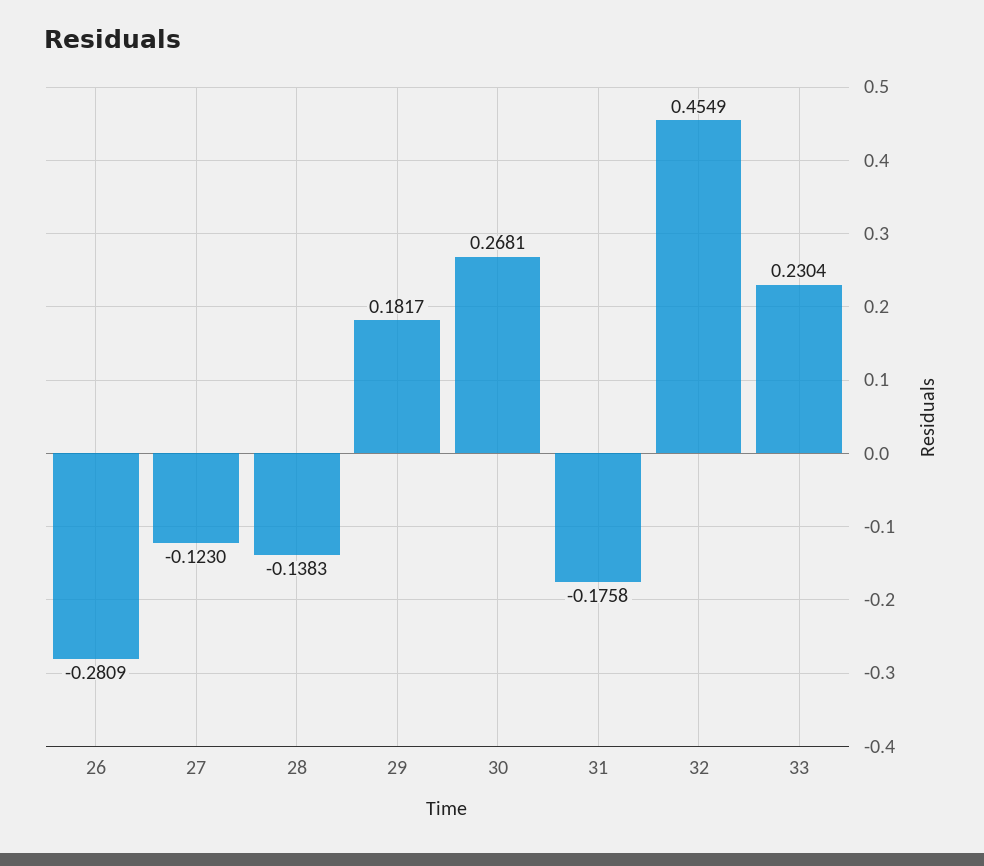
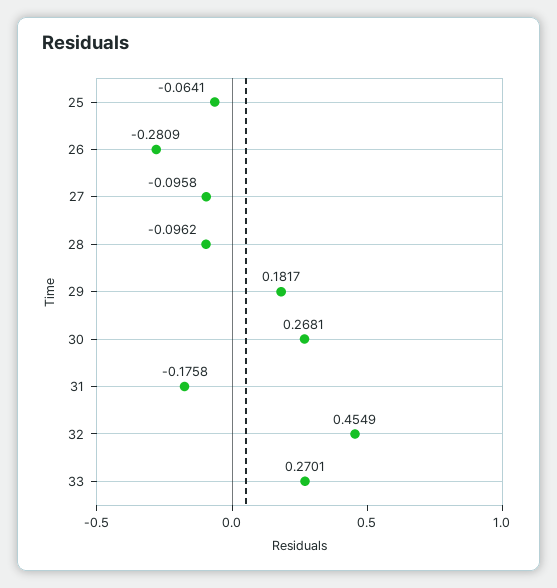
27: -0.123 -> -0.0958
28: -0.1383 -> -0.0962
33: 0.2304 -> 0.2701
25: none -> -0.0641

